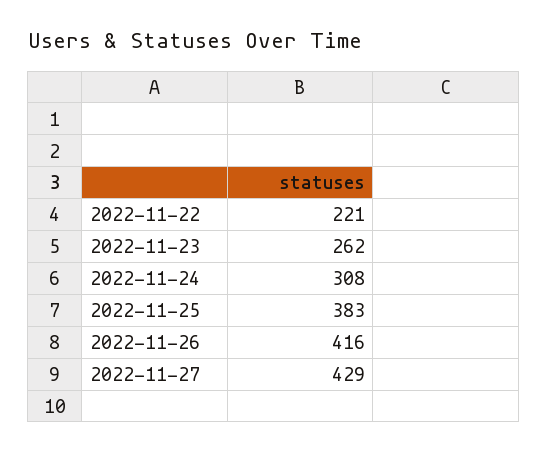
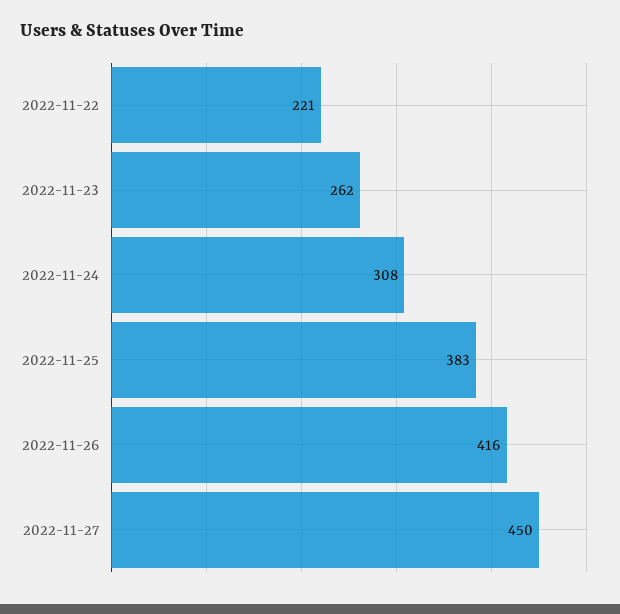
2022-11-27: 429 -> 450

